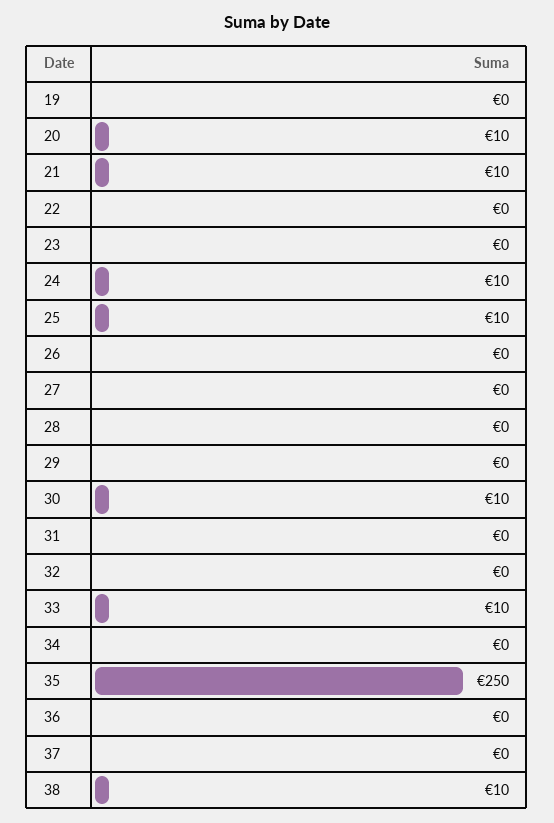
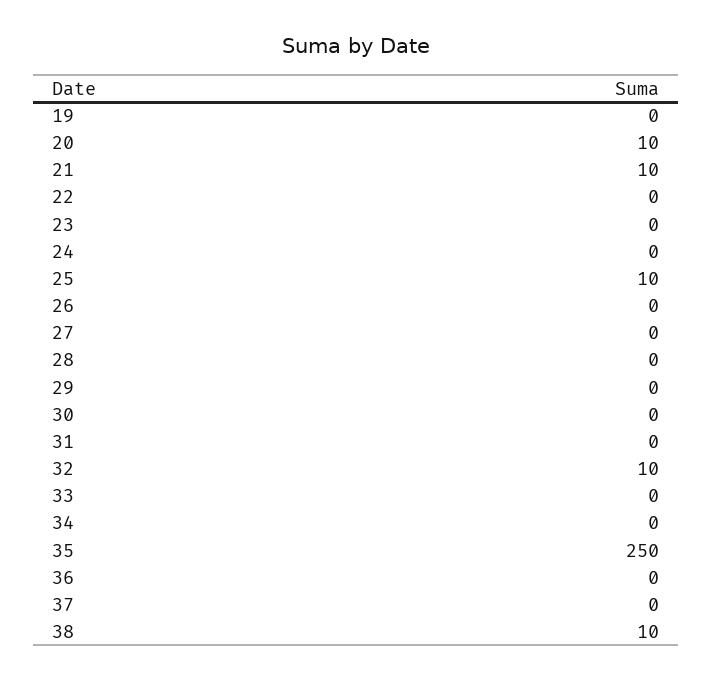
24: 10 -> 0
30: 10 -> 0
32: 0 -> 10
33: 10 -> 0

